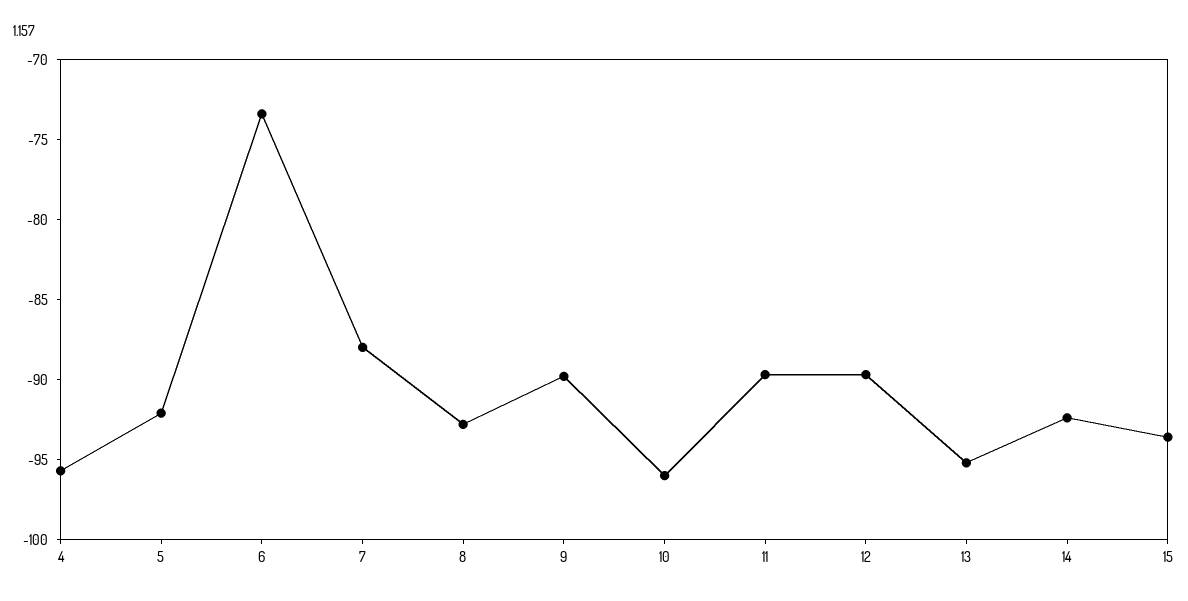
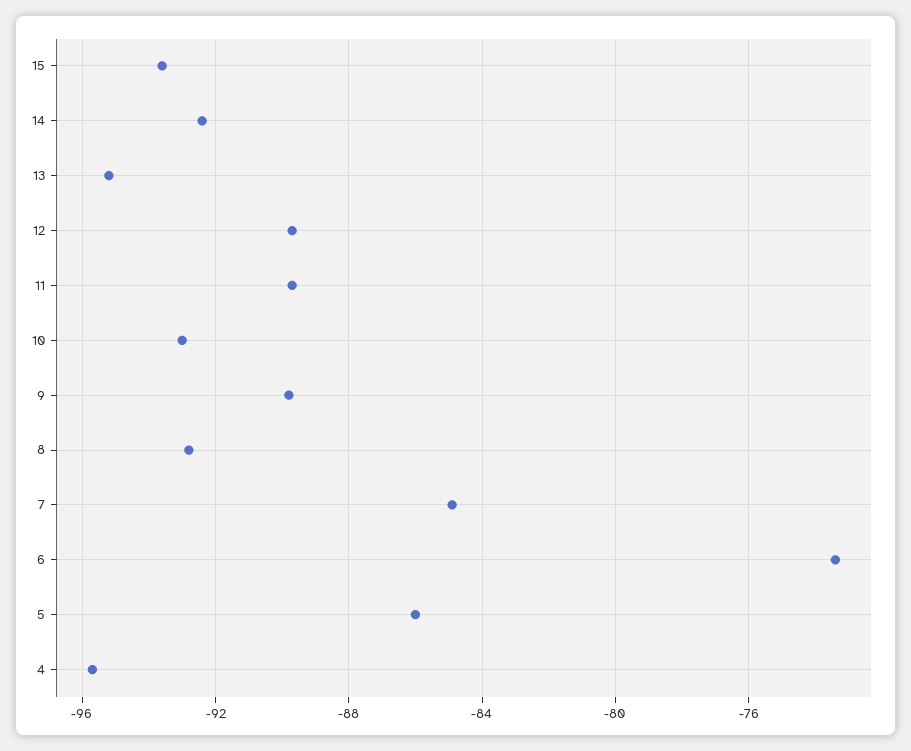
5: -92 -> -86
7: -88 -> -85
10: -96 -> -93

